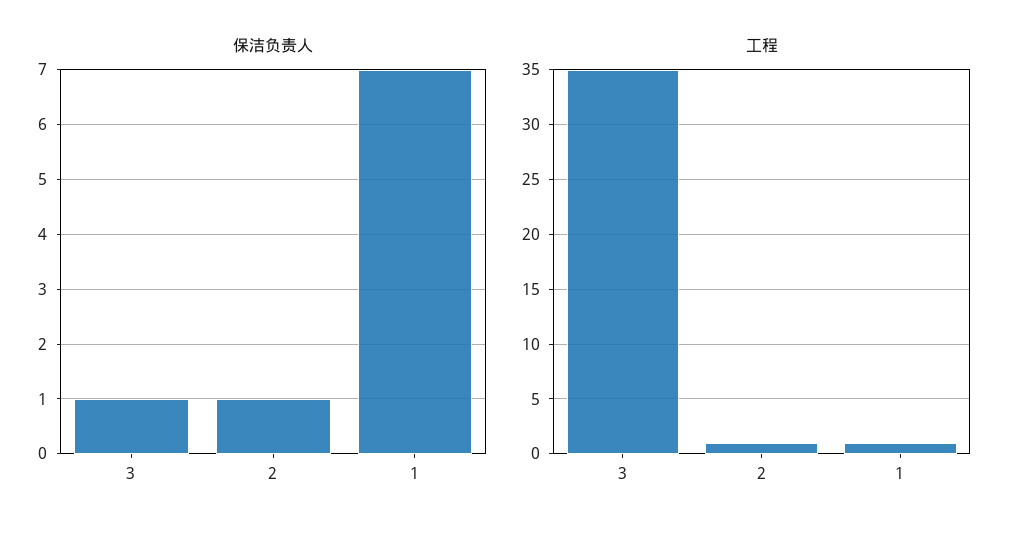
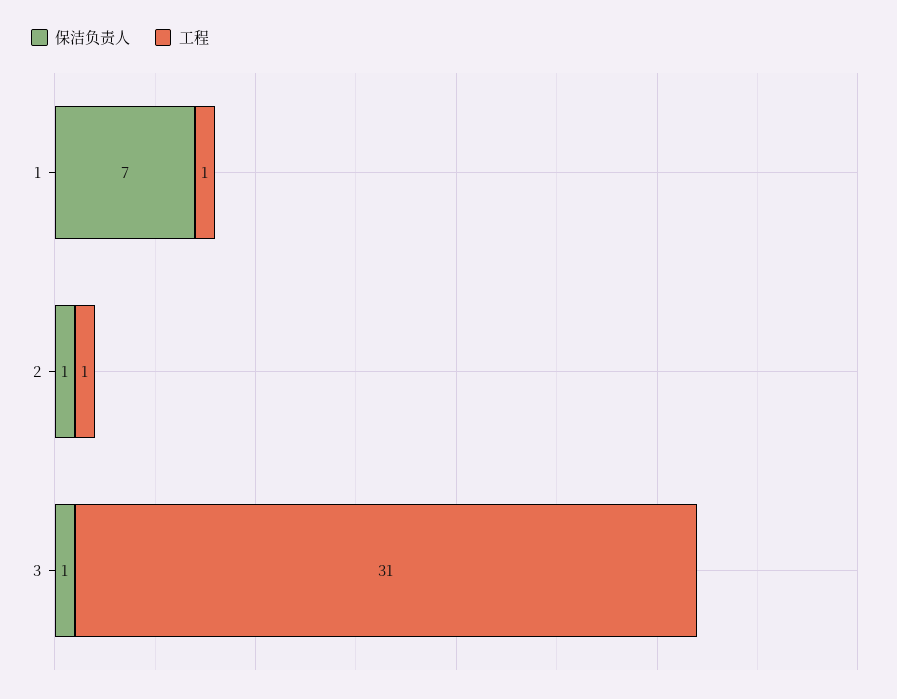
工程, 3: 35 -> 31

